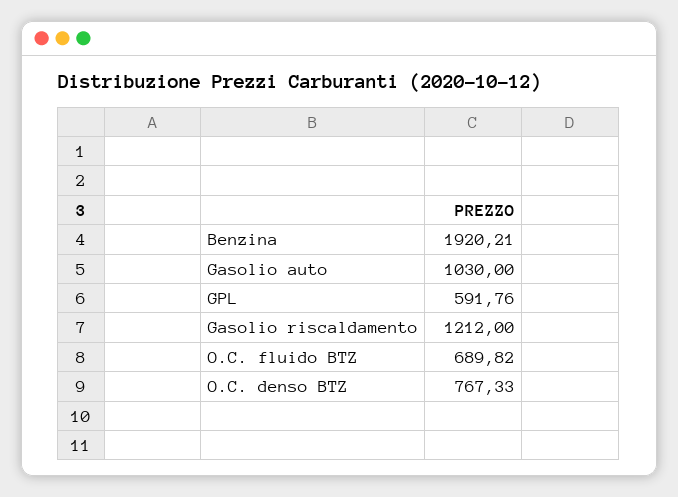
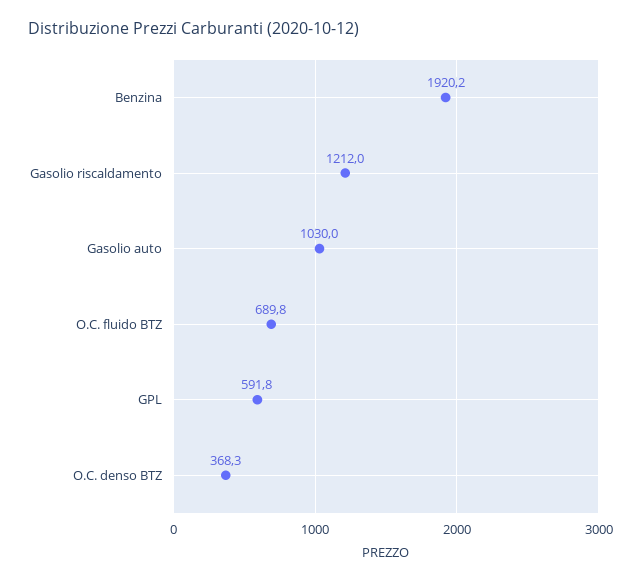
O.C. denso BTZ: 767.33 -> 368.3

